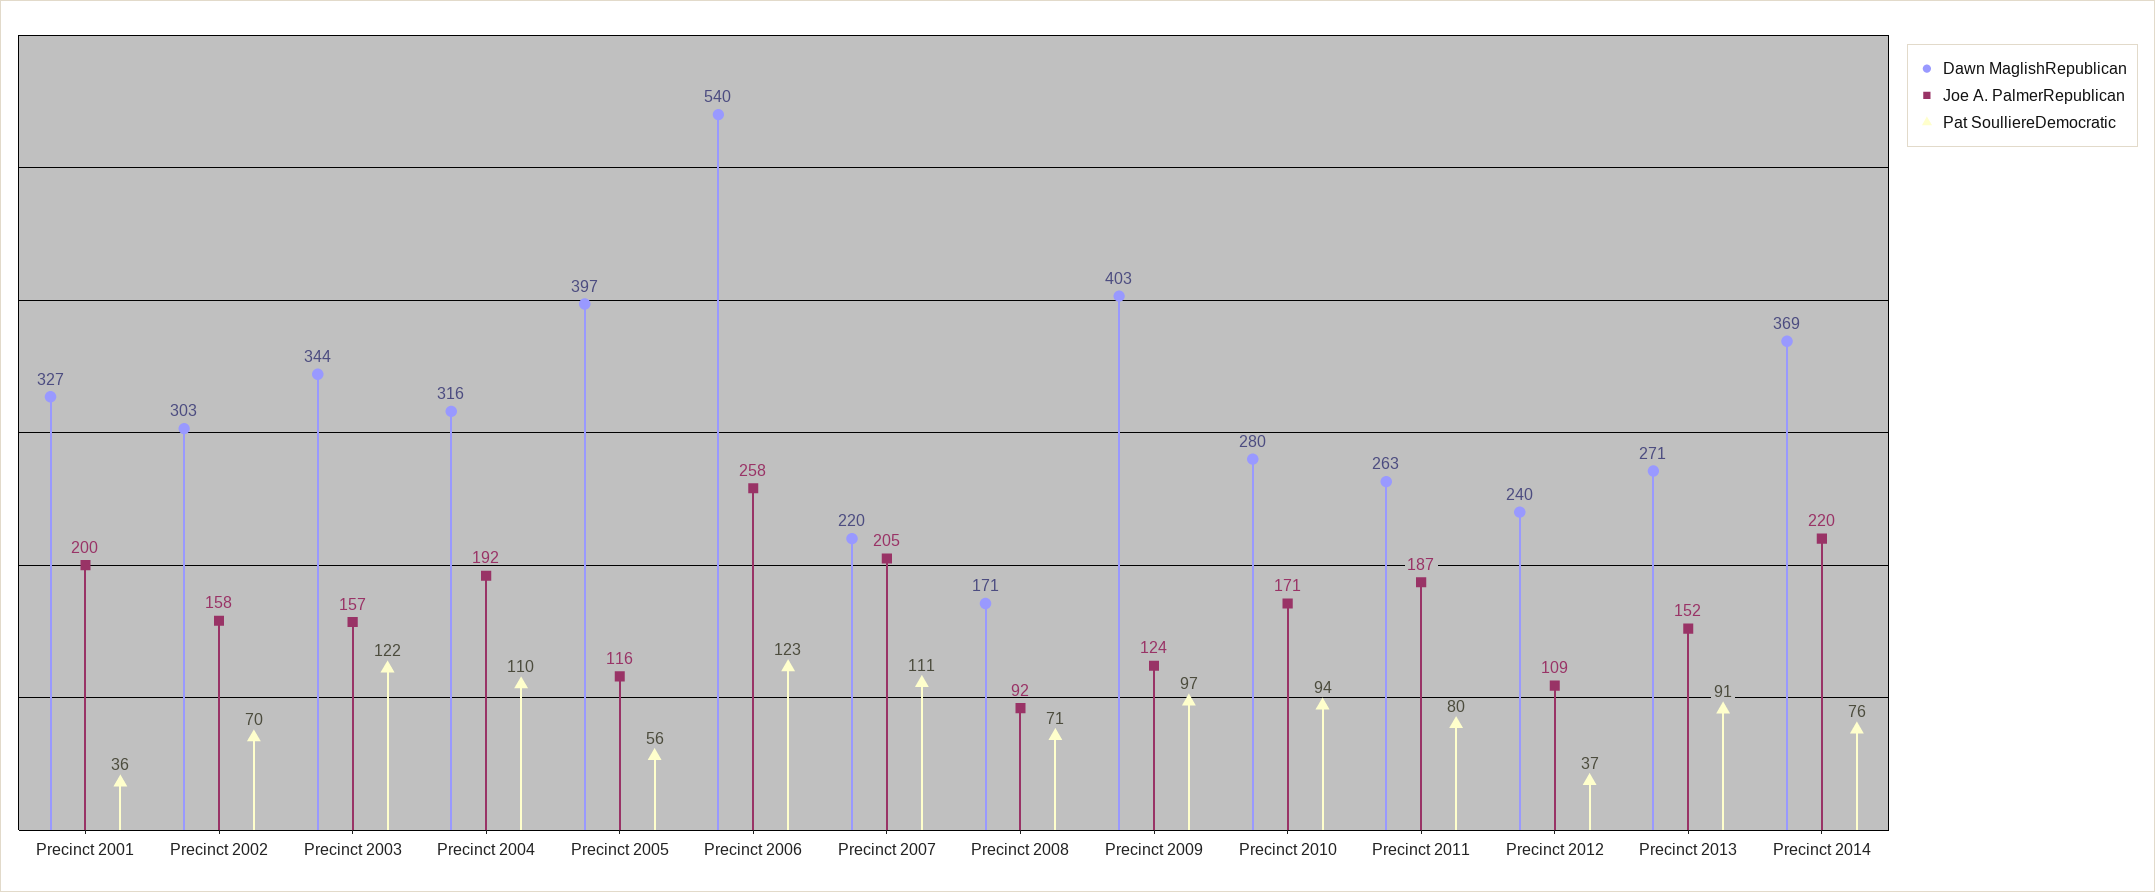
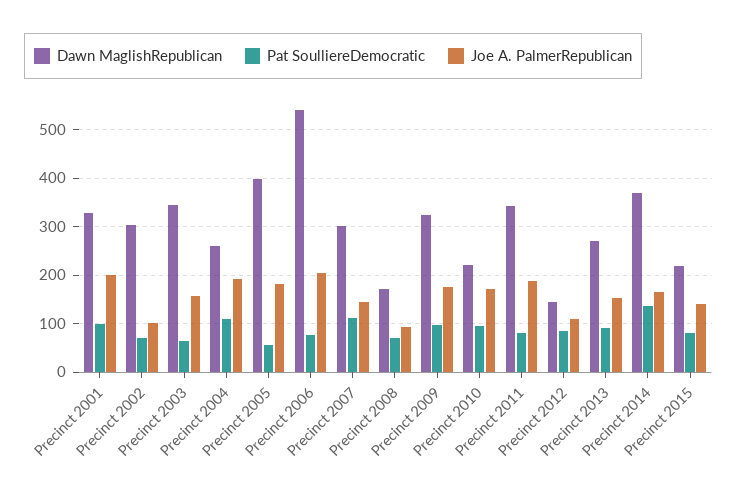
Pat SoulliereDemocratic, Precinct 2001: 36 -> 100
Joe A. PalmerRepublican, Precinct 2002: 158 -> 100
Pat SoulliereDemocratic, Precinct 2003: 122 -> 60
Dawn MaglishRepublican, Precinct 2004: 316 -> 260
Joe A. PalmerRepublican, Precinct 2005: 116 -> 180
Joe A. PalmerRepublican, Precinct 2006: 258 -> 200
Pat SoulliereDemocratic, Precinct 2006: 123 -> 80
Dawn MaglishRepublican, Precinct 2007: 220 -> 300
Joe A. PalmerRepublican, Precinct 2007: 205 -> 140
Dawn MaglishRepublican, Precinct 2009: 403 -> 320
Joe A. PalmerRepublican, Precinct 2009: 124 -> 180
Dawn MaglishRepublican, Precinct 2010: 280 -> 220
Dawn MaglishRepublican, Precinct 2011: 263 -> 340
Dawn MaglishRepublican, Precinct 2012: 240 -> 140
Pat SoulliereDemocratic, Precinct 2012: 37 -> 80
Joe A. PalmerRepublican, Precinct 2014: 220 -> 160
Pat SoulliereDemocratic, Precinct 2014: 76 -> 140
Dawn MaglishRepublican, Precinct 2015: none -> 220
Pat SoulliereDemocratic, Precinct 2015: none -> 80
Joe A. PalmerRepublican, Precinct 2015: none -> 140

